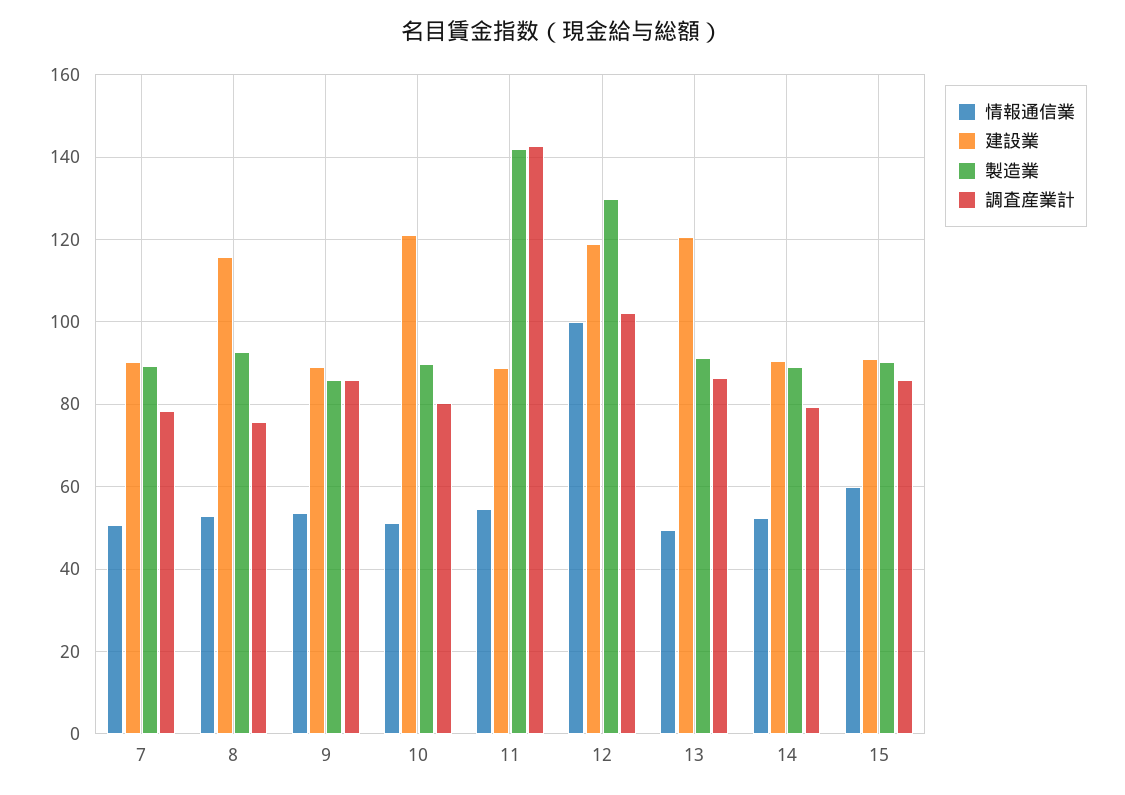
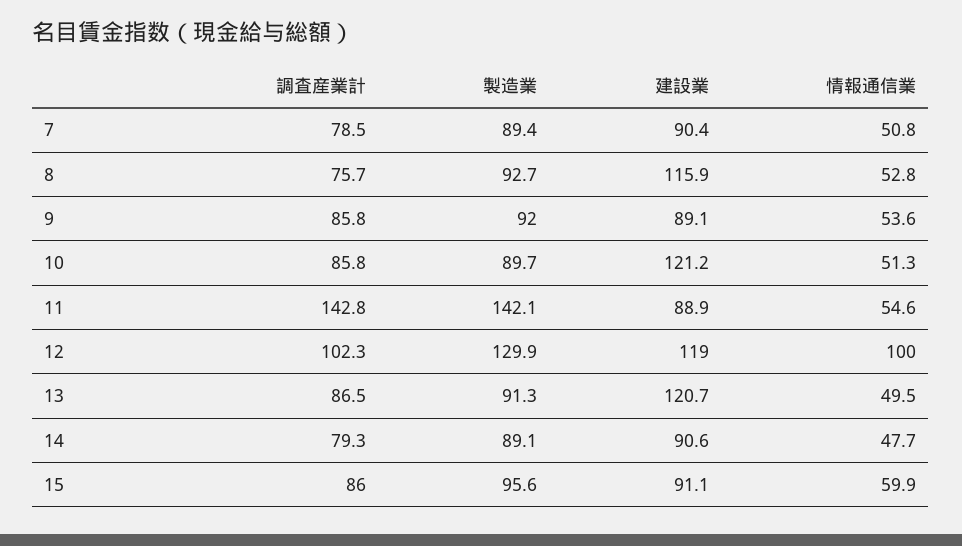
製造業, 9: 86 -> 92
調査産業計, 10: 80 -> 85.8
情報通信業, 14: 52 -> 47.7
製造業, 15: 90 -> 95.6

